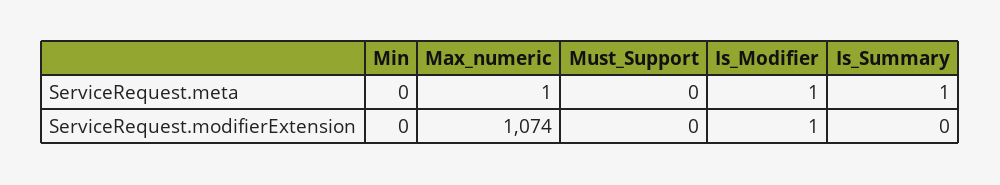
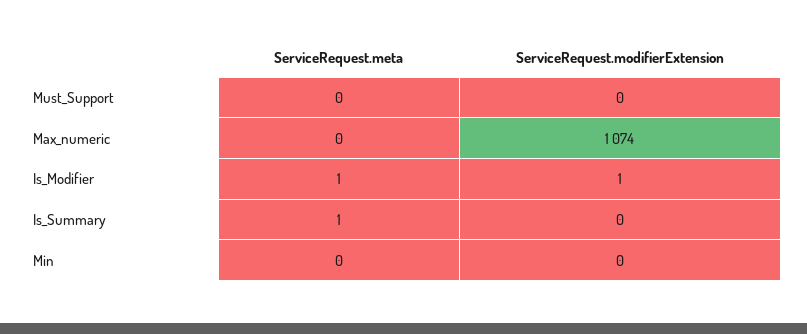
Max_numeric, ServiceRequest.meta: 1 -> 0

